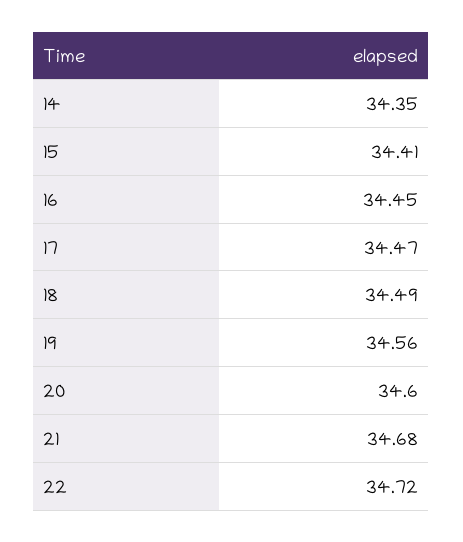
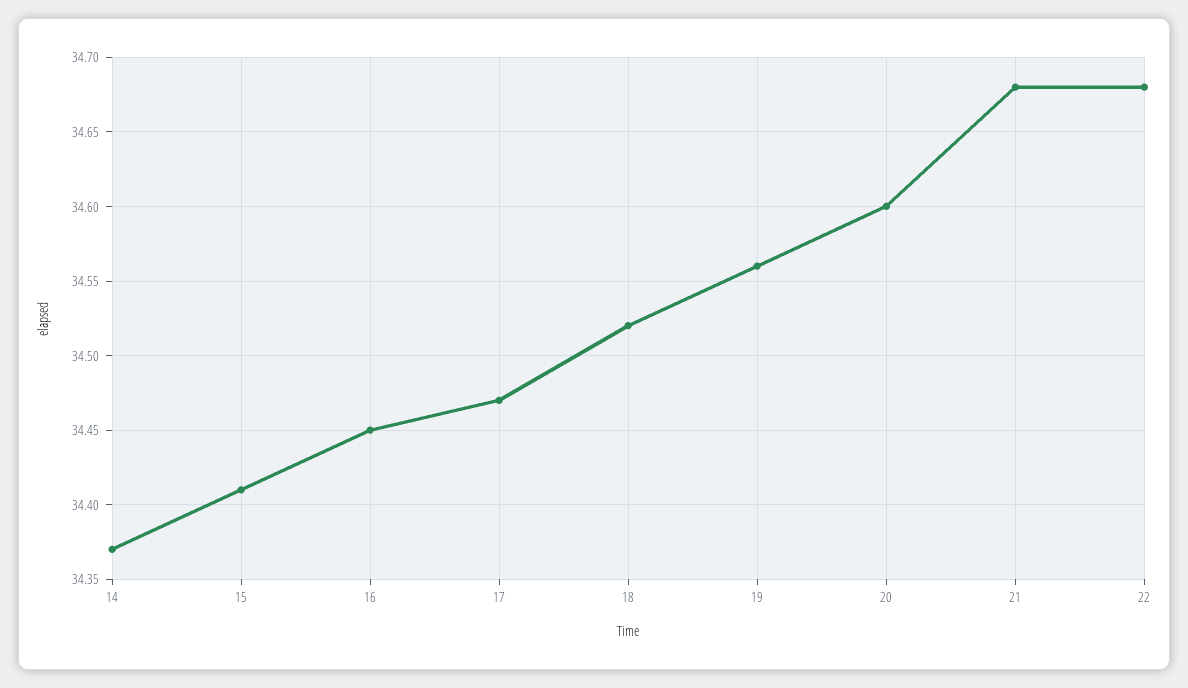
14: 34.35 -> 34.37
18: 34.49 -> 34.52
22: 34.72 -> 34.68

